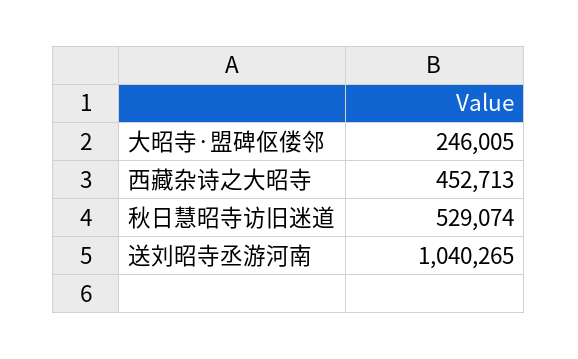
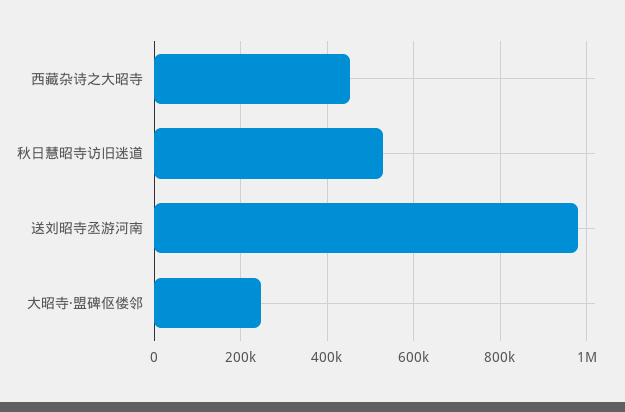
送刘昭寺丞游河南: 1040265 -> 980000

